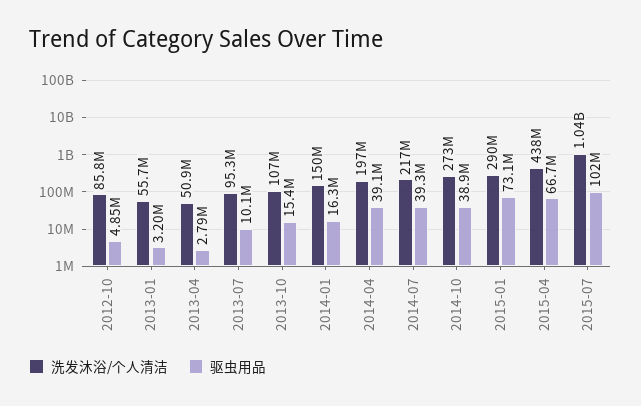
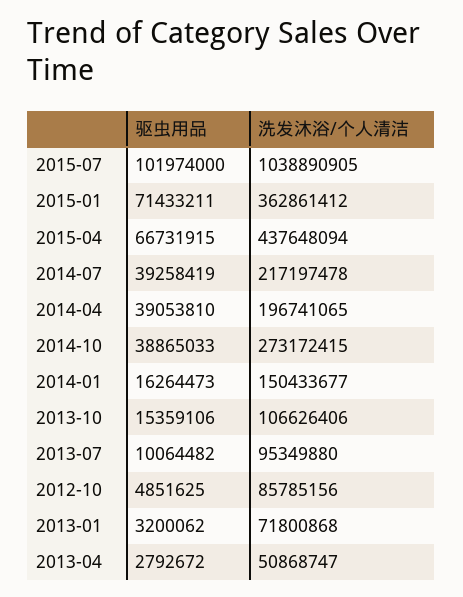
洗发沐浴/个人清洁, 2013-01: 55700000 -> 71800868
洗发沐浴/个人清洁, 2015-01: 290000000 -> 362861412
驱虫用品, 2015-01: 73100000 -> 71433211

